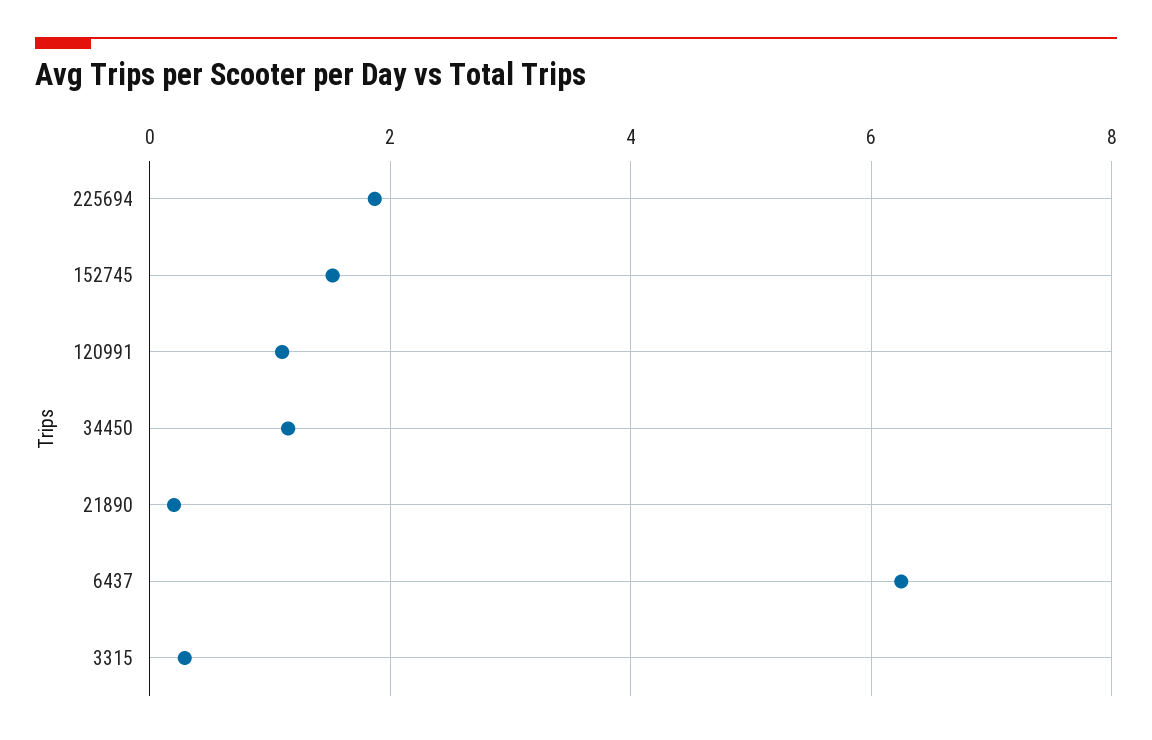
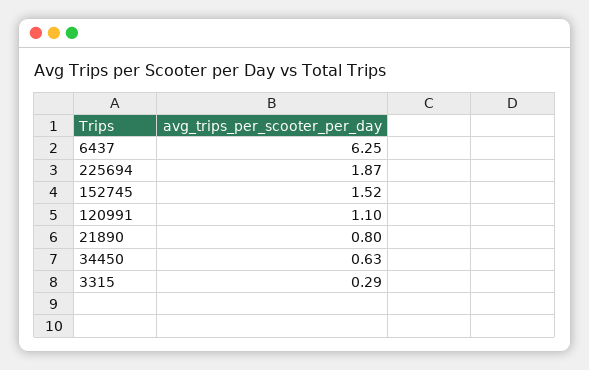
34450: 1.2 -> 0.63
21890: 0.2 -> 0.8

